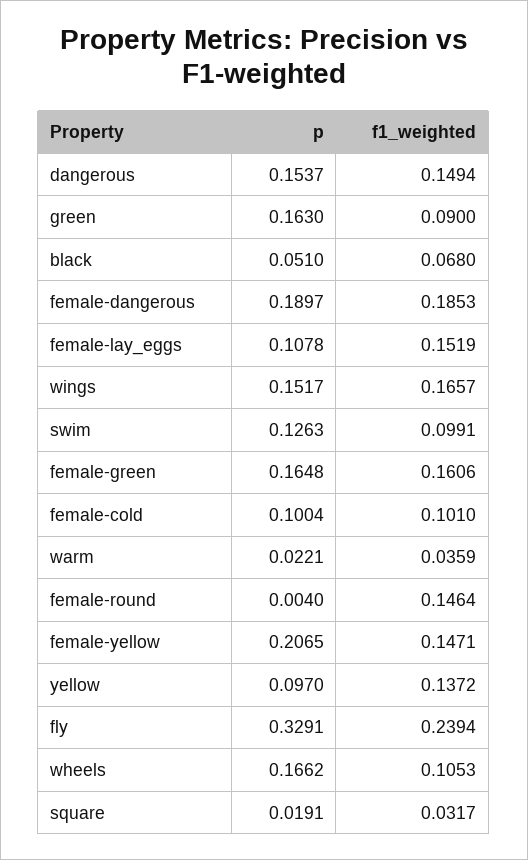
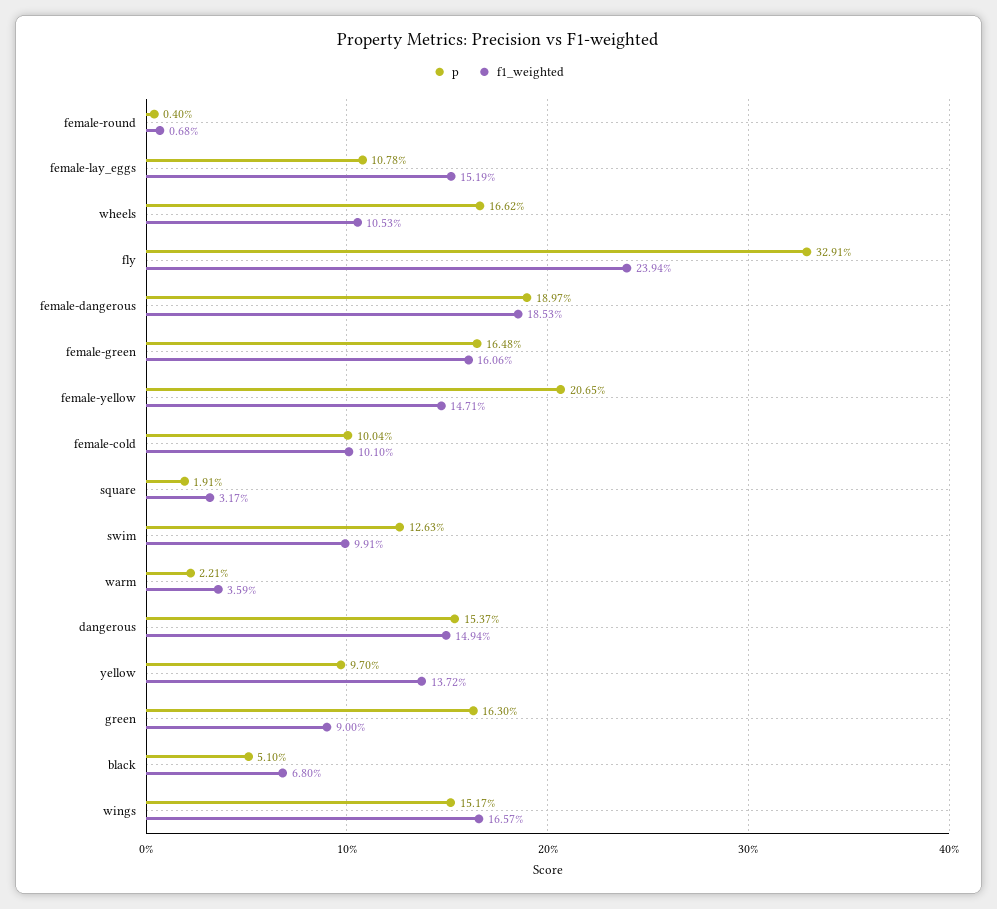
f1_weighted, female-round: 0.1464 -> 0.0068

